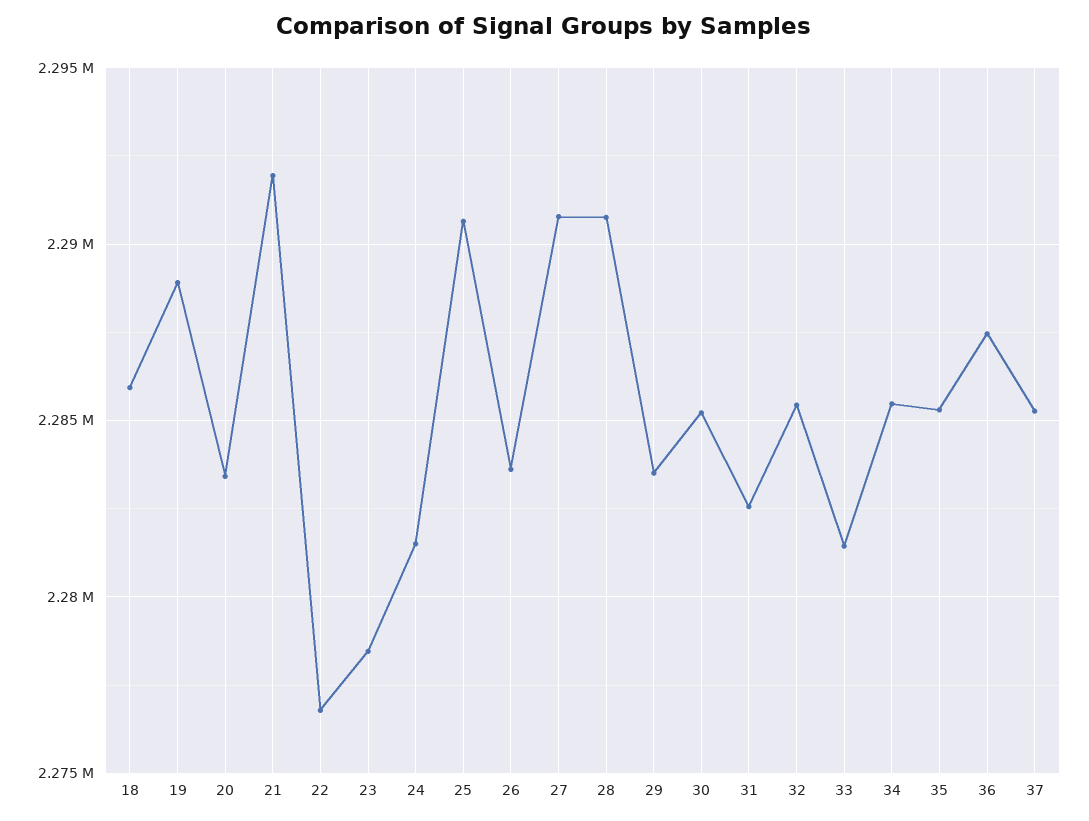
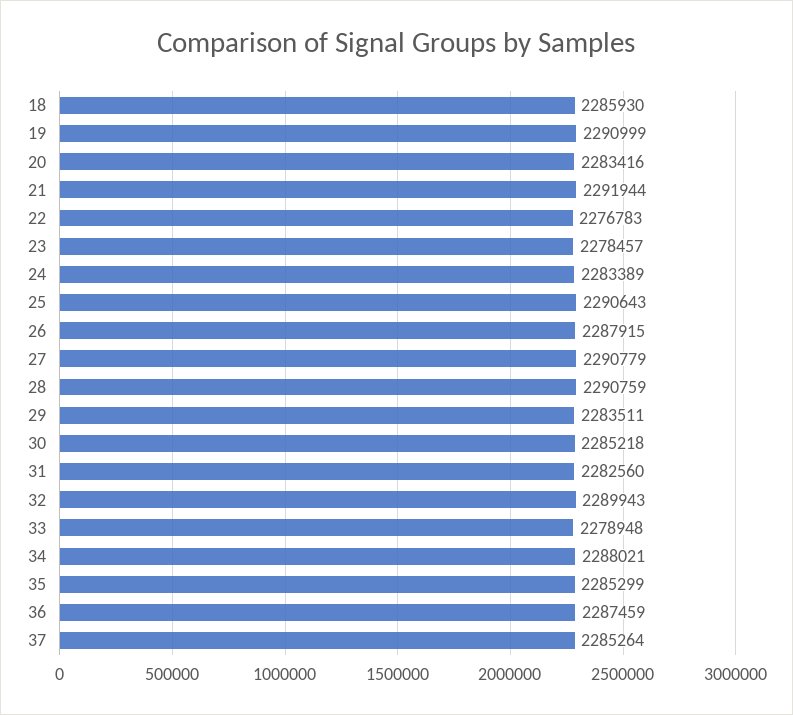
19: 2289000 -> 2290999
24: 2281500 -> 2283389
26: 2283500 -> 2287915
32: 2285500 -> 2289943
33: 2281500 -> 2278948
34: 2285500 -> 2288021

